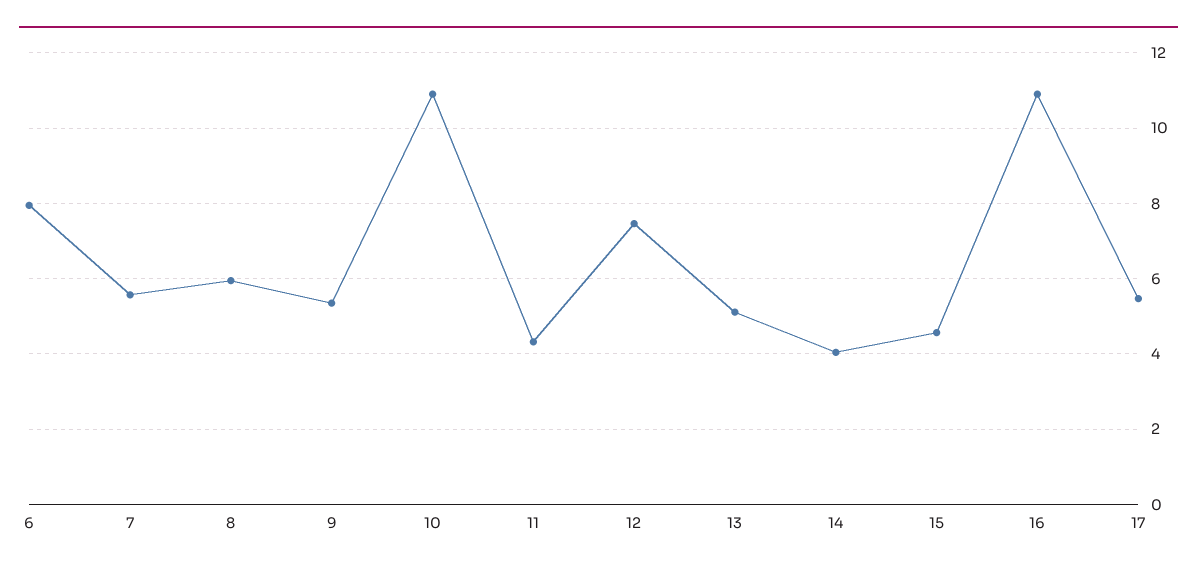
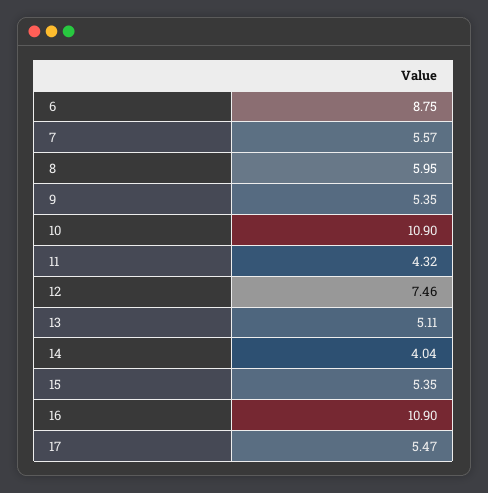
6: 8 -> 8.75
15: 4.6 -> 5.35

